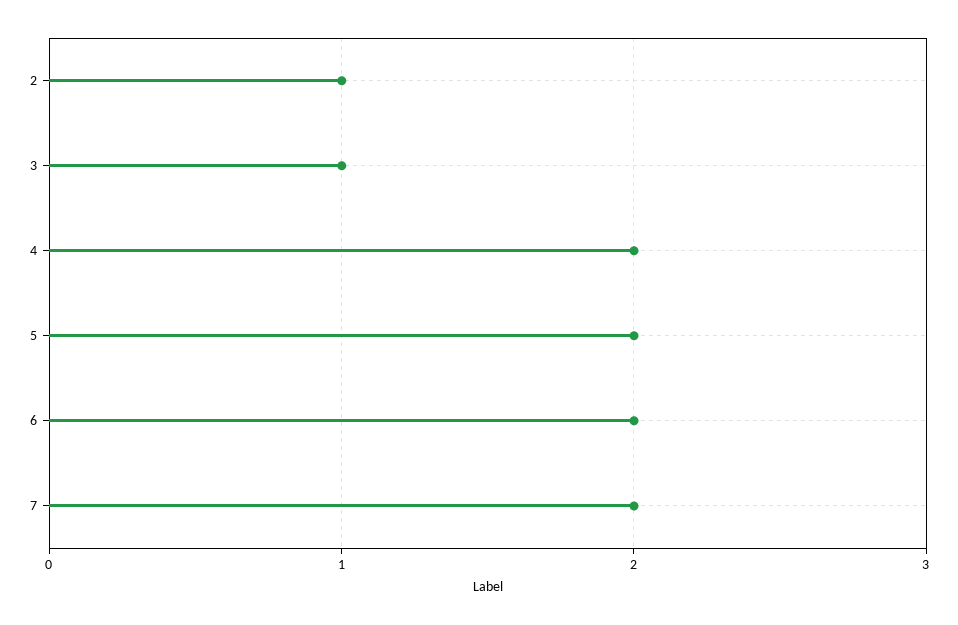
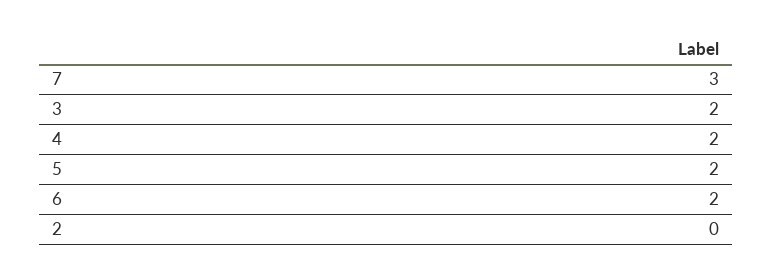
2: 1 -> 0
3: 1 -> 2
7: 2 -> 3

